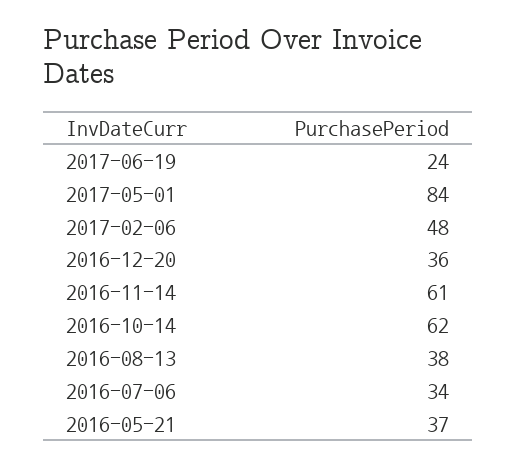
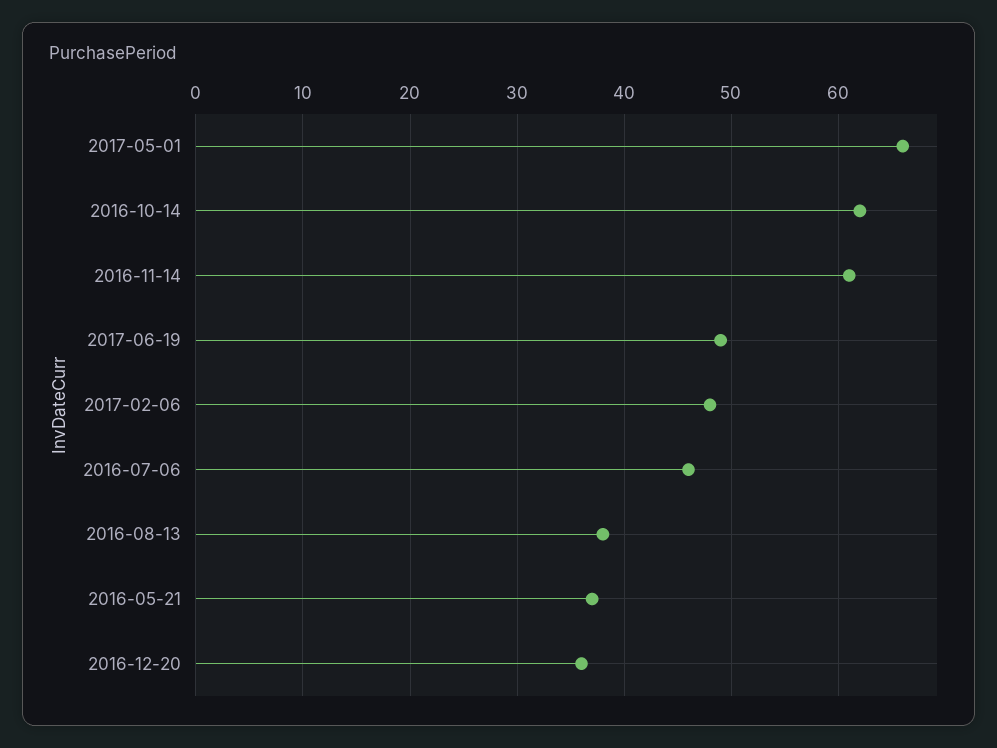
2017-06-19: 24 -> 49
2017-05-01: 84 -> 66
2016-07-06: 34 -> 46

